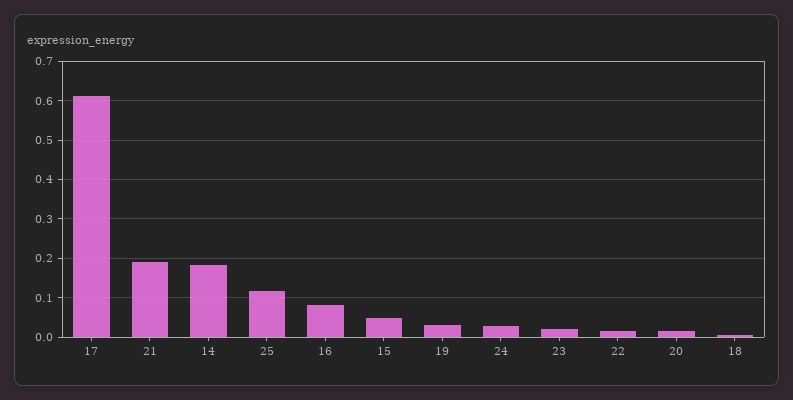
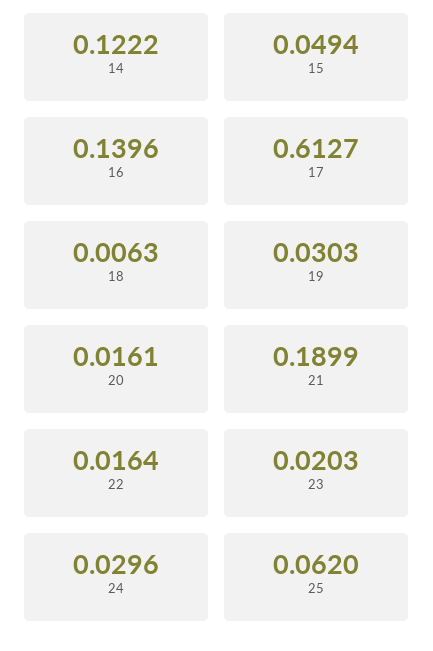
14: 0.18 -> 0.1222
25: 0.12 -> 0.062
16: 0.08 -> 0.1396

